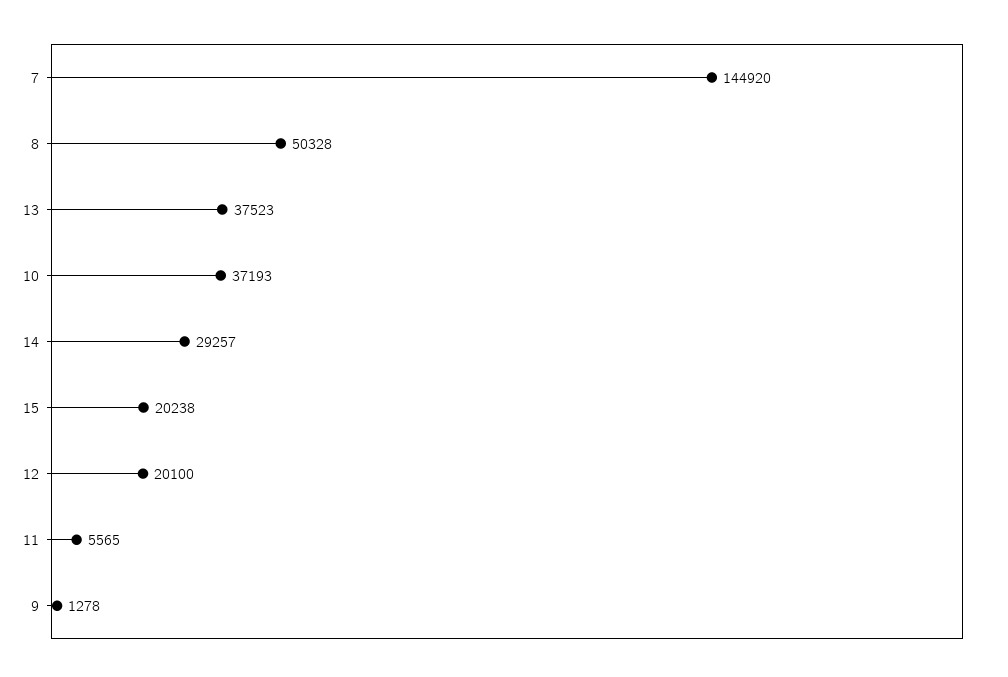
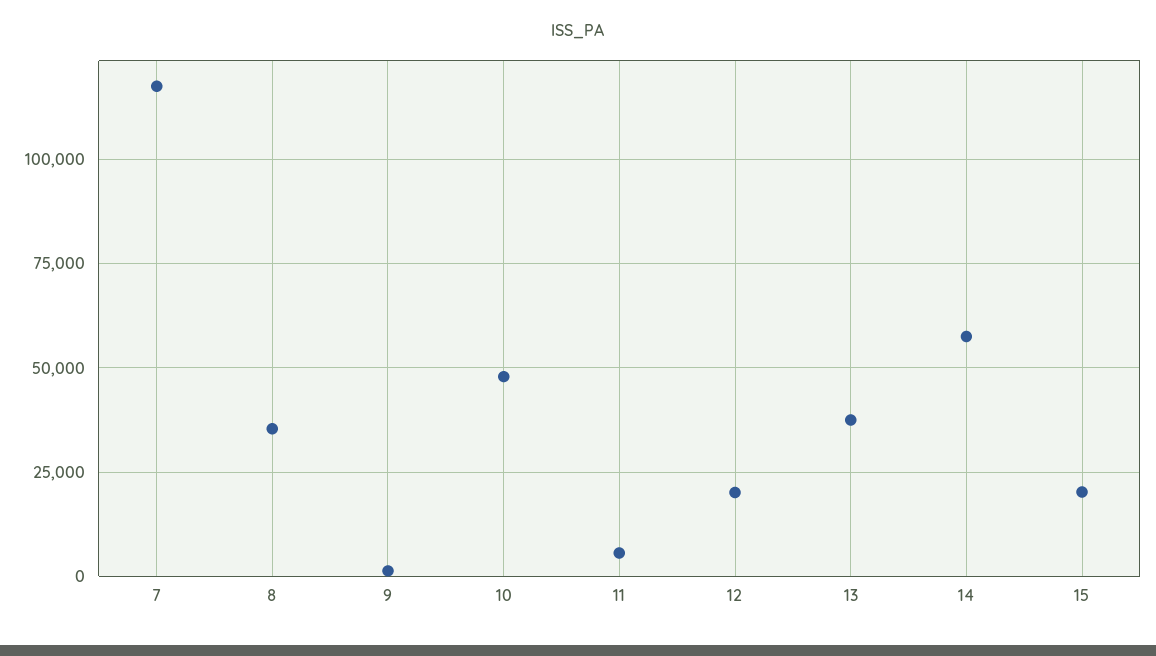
7: 144920 -> 117500
8: 50328 -> 35000
10: 37193 -> 47500
14: 29257 -> 57500

